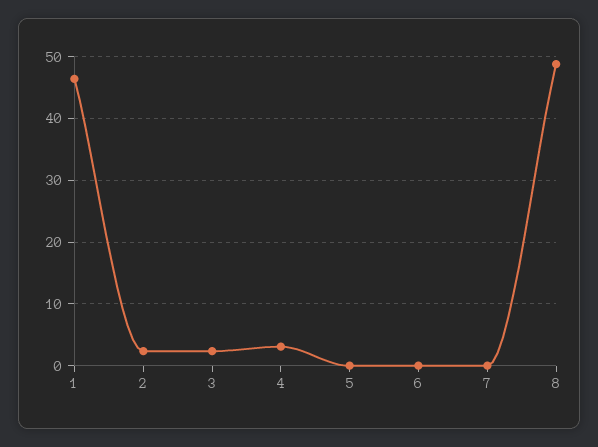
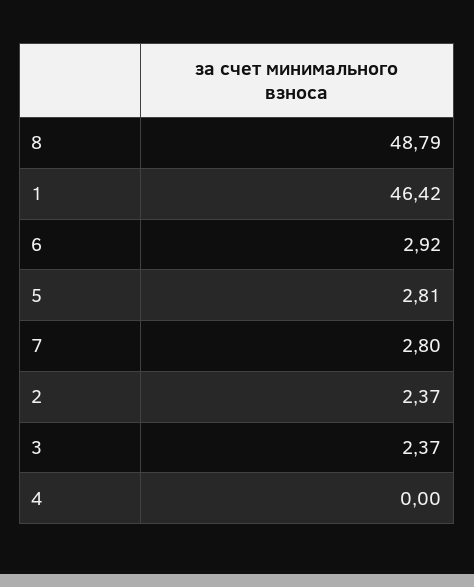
4: 3 -> 0
5: 0 -> 2.81
6: 0 -> 2.92
7: 0 -> 2.8

